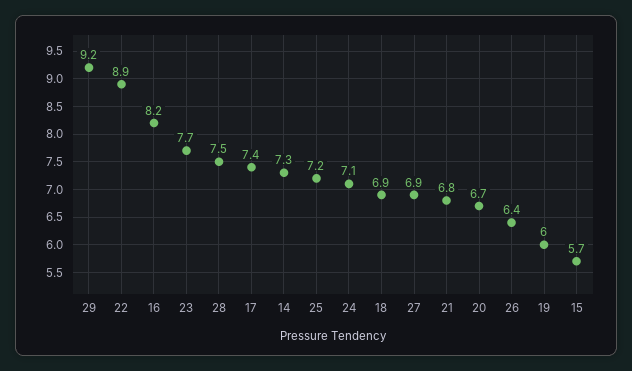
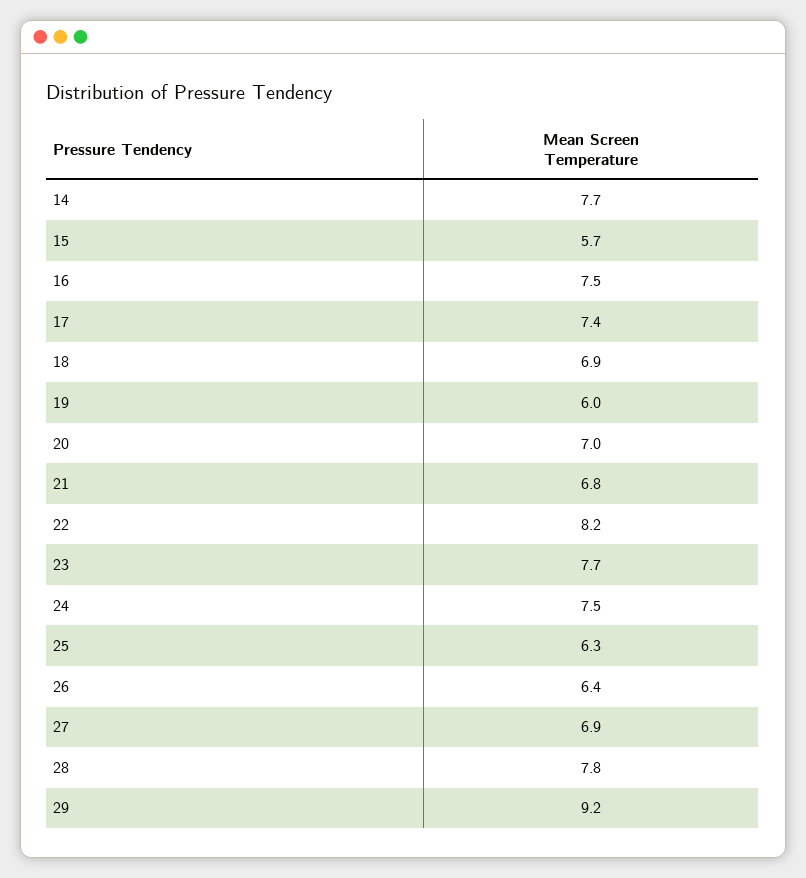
22: 8.9 -> 8.2
16: 8.2 -> 7.5
28: 7.5 -> 7.8
14: 7.3 -> 7.7
25: 7.2 -> 6.3
24: 7.1 -> 7.5
20: 6.7 -> 7

